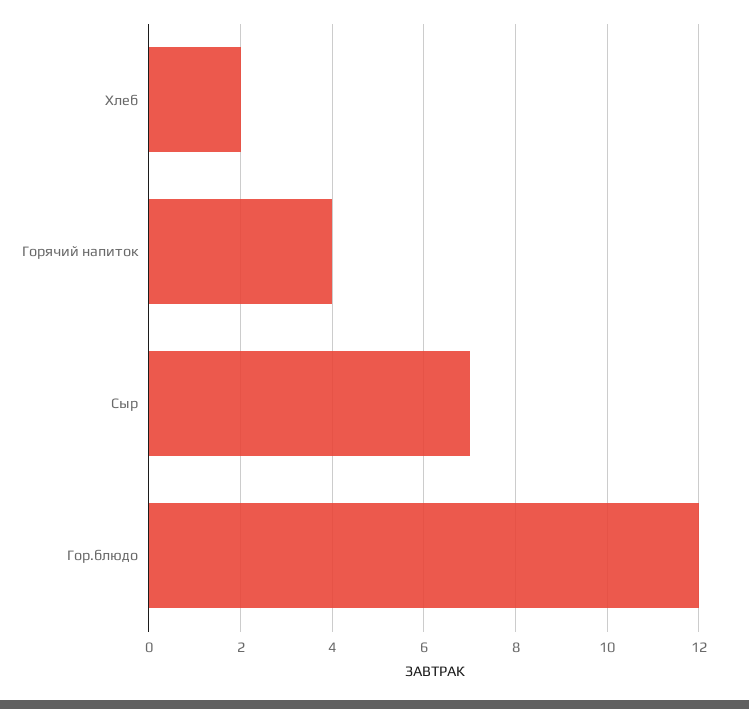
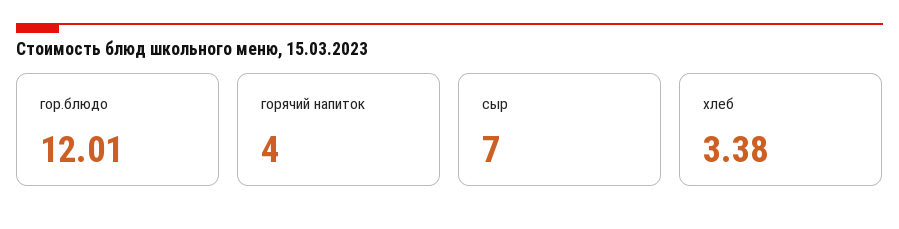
Хлеб: 2 -> 3.38

